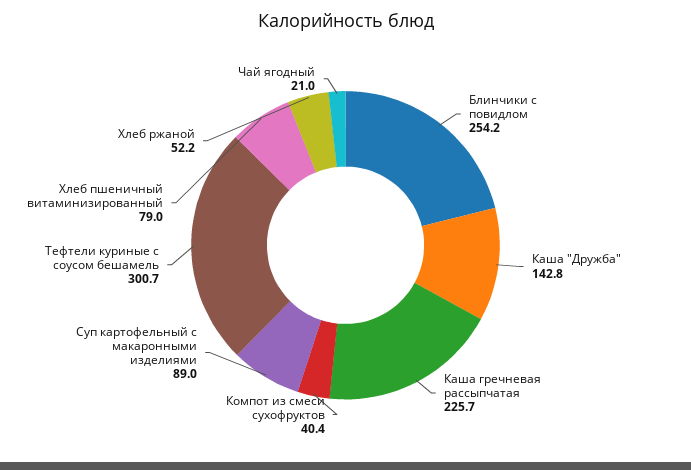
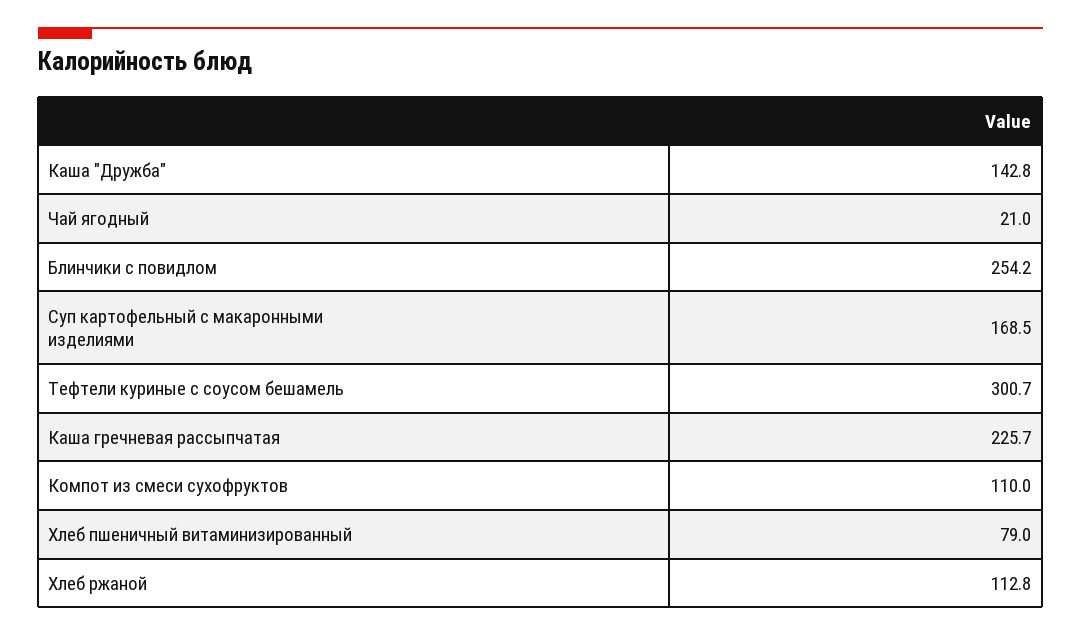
Компот из смеси сухофруктов: 40.4 -> 110
Суп картофельный с макаронными изделиями: 89 -> 168.5
Хлеб ржаной: 52.2 -> 112.8

